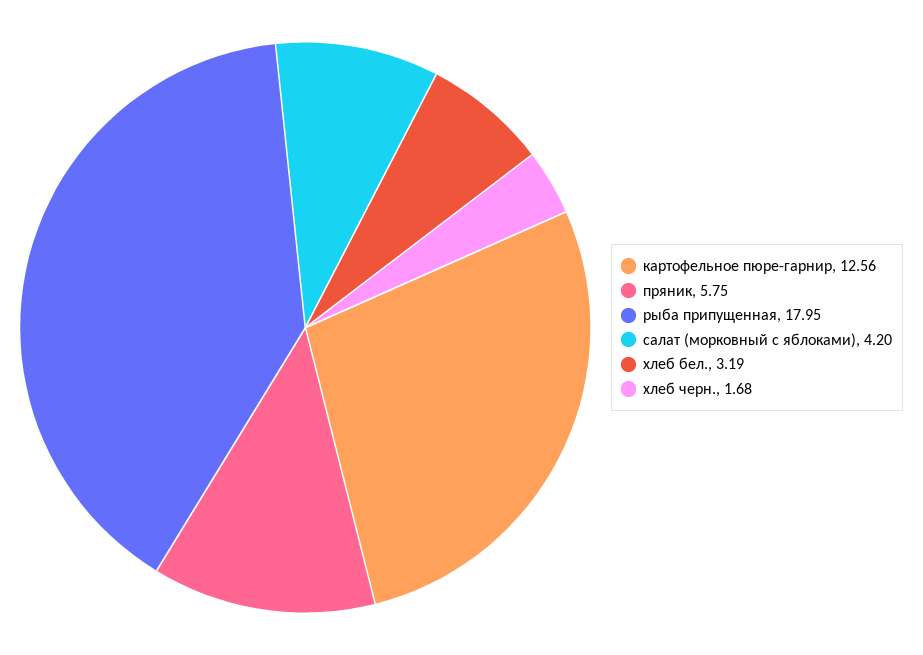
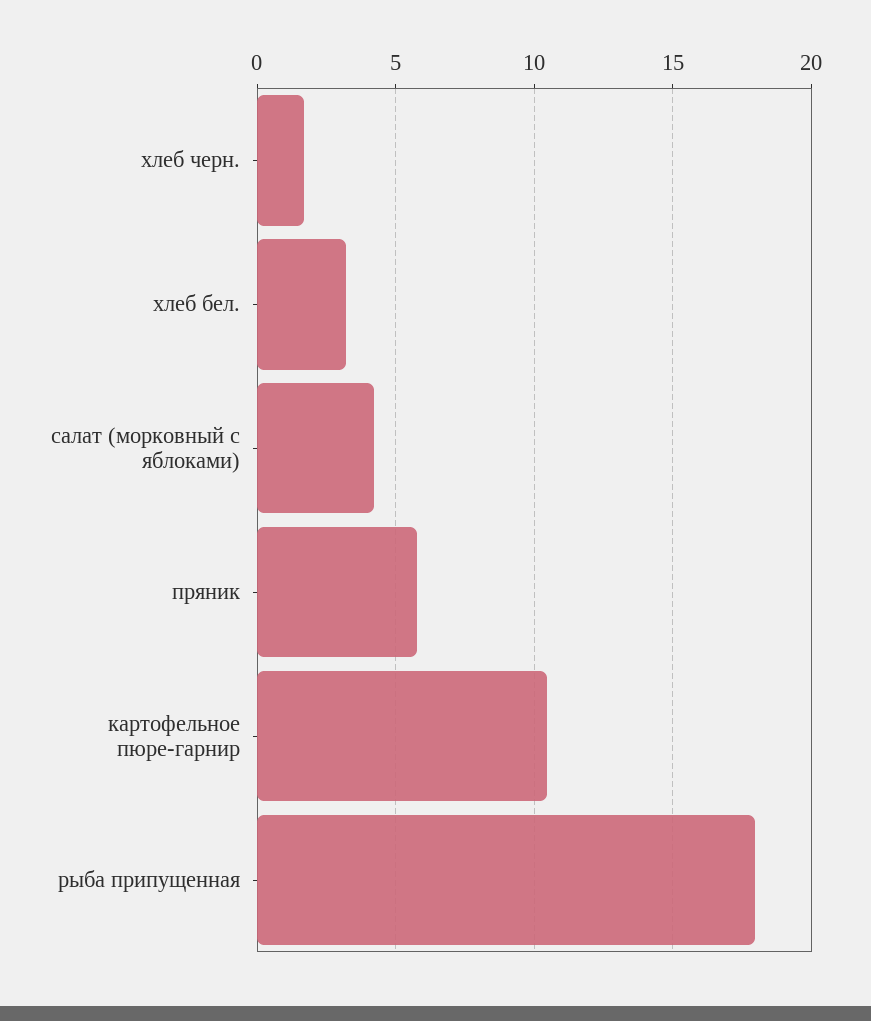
картофельное пюре-гарнир: 12.56 -> 10.5

